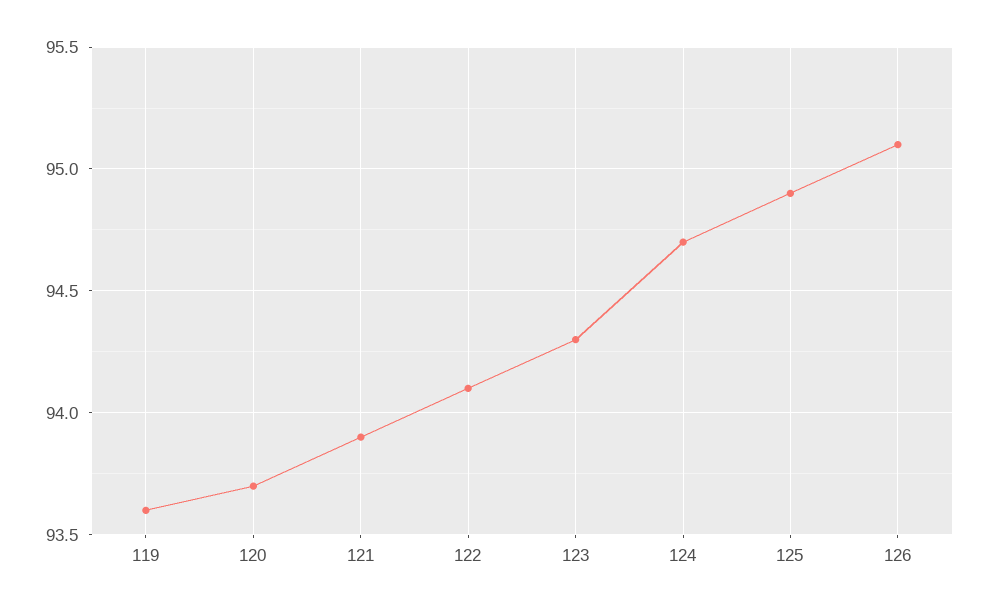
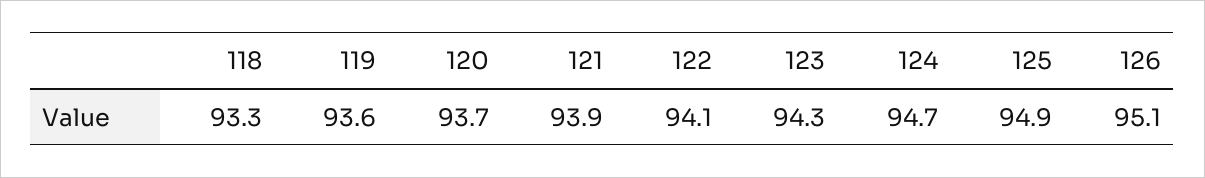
118: none -> 93.3

